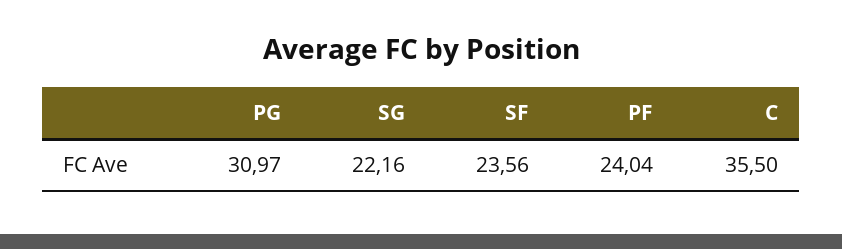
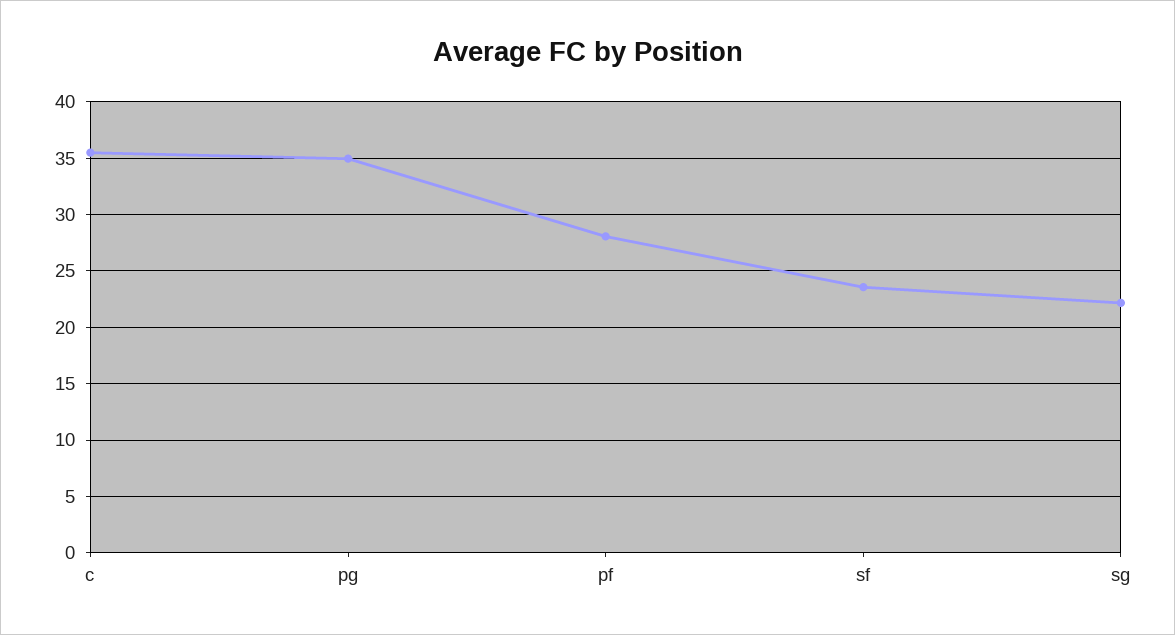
PG: 30.97 -> 35
PF: 24.04 -> 28

